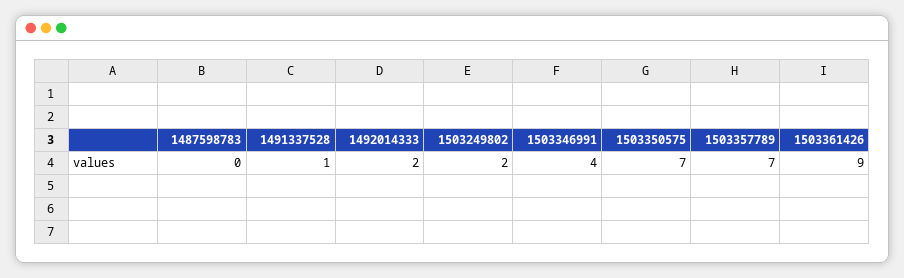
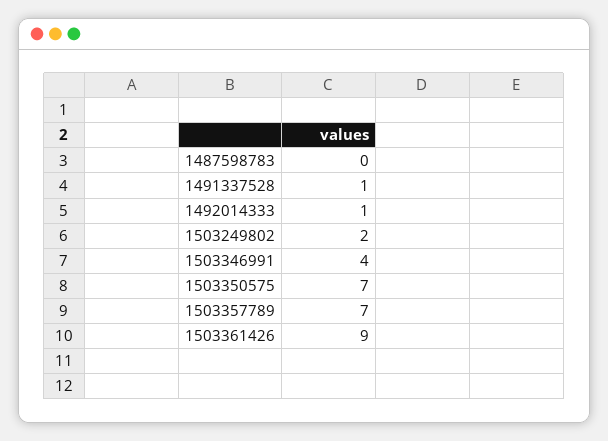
1492014333: 2 -> 1

